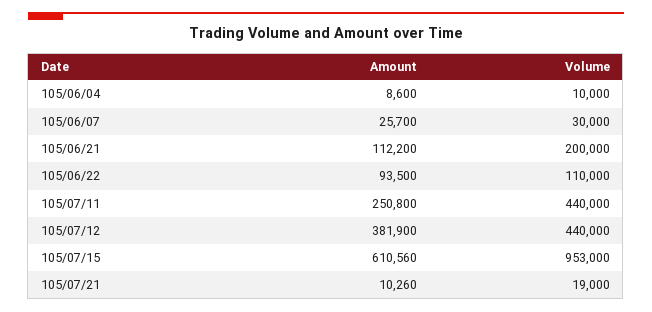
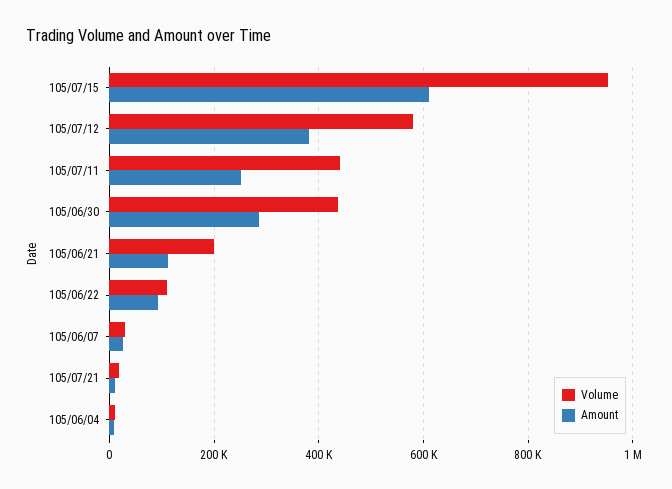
Volume, 105/07/12: 440000 -> 580000
Volume, 105/06/30: none -> 440000
Amount, 105/06/30: none -> 280000

